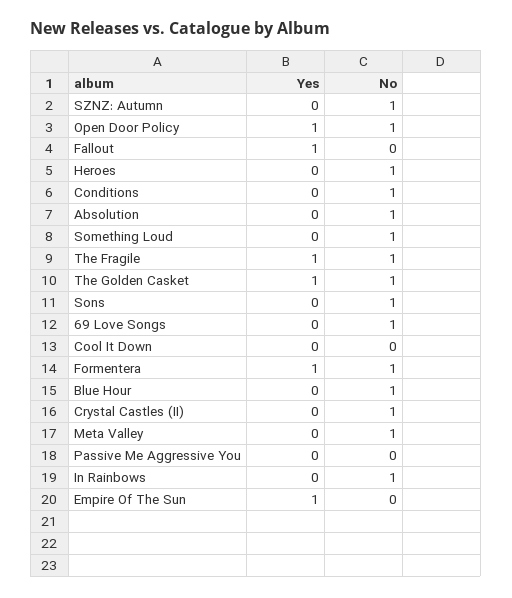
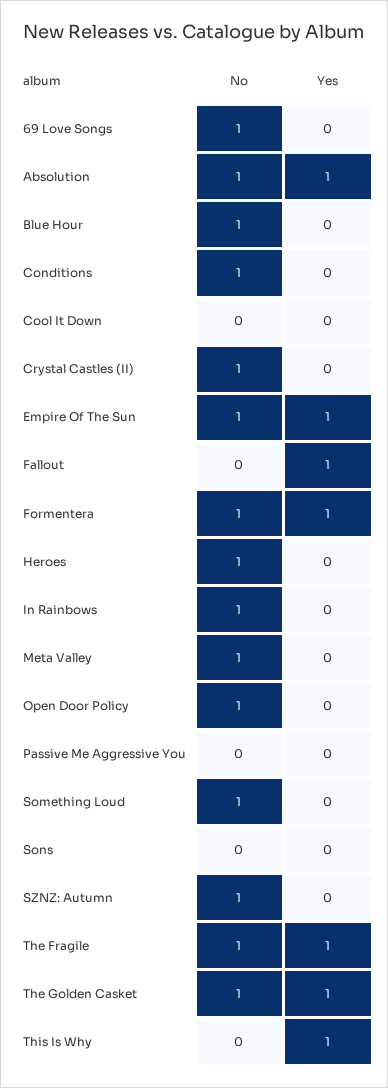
Yes, Open Door Policy: 1 -> 0
Yes, Absolution: 0 -> 1
No, Sons: 1 -> 0
No, Empire Of The Sun: 0 -> 1
No, This Is Why: none -> 0
Yes, This Is Why: none -> 1

